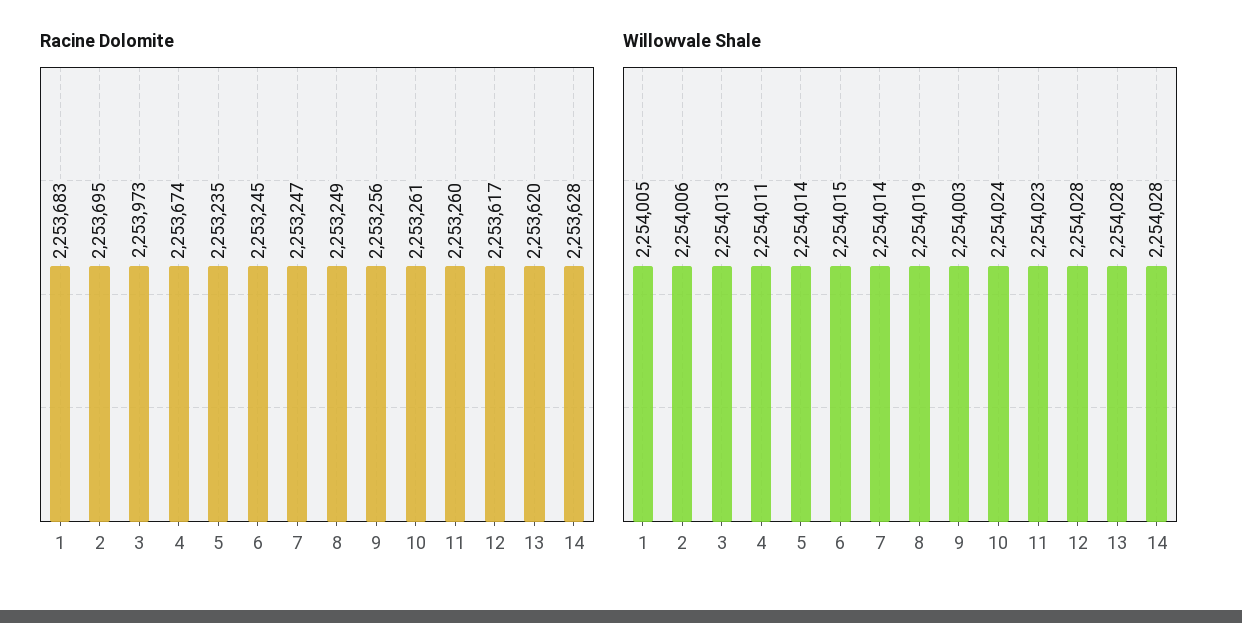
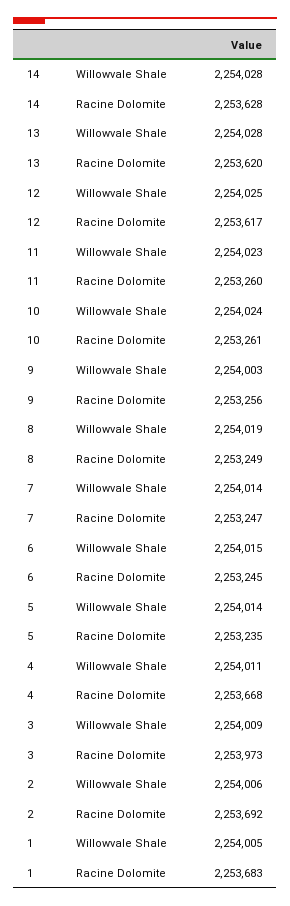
Racine Dolomite, 2: 2253695 -> 2253692
Racine Dolomite, 4: 2253674 -> 2253668
Willowvale Shale, 3: 2254013 -> 2254009
Willowvale Shale, 12: 2254028 -> 2254025

